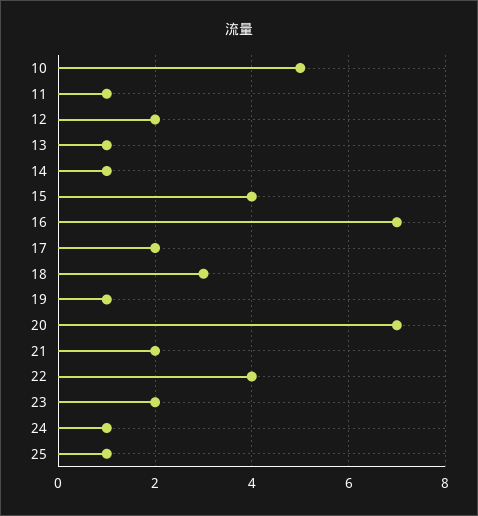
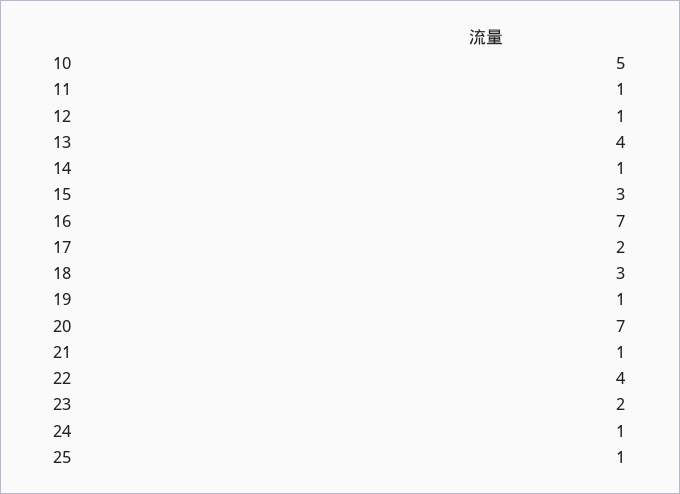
12: 2 -> 1
13: 1 -> 4
15: 4 -> 3
21: 2 -> 1

